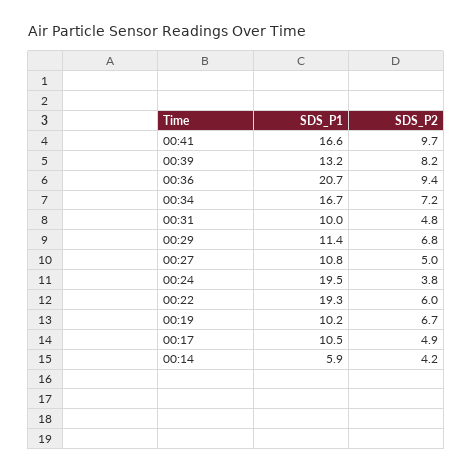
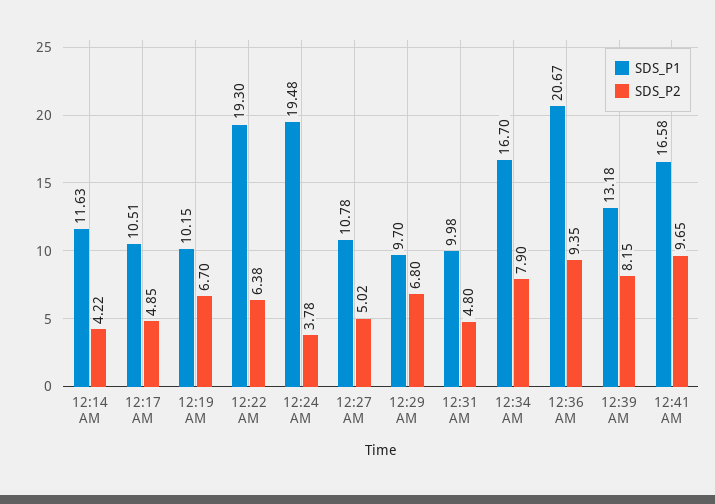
SDS_P2, 00:34: 7.2 -> 7.9
SDS_P1, 00:29: 11.4 -> 9.7
SDS_P2, 00:22: 6 -> 6.38
SDS_P1, 00:14: 5.9 -> 11.63

